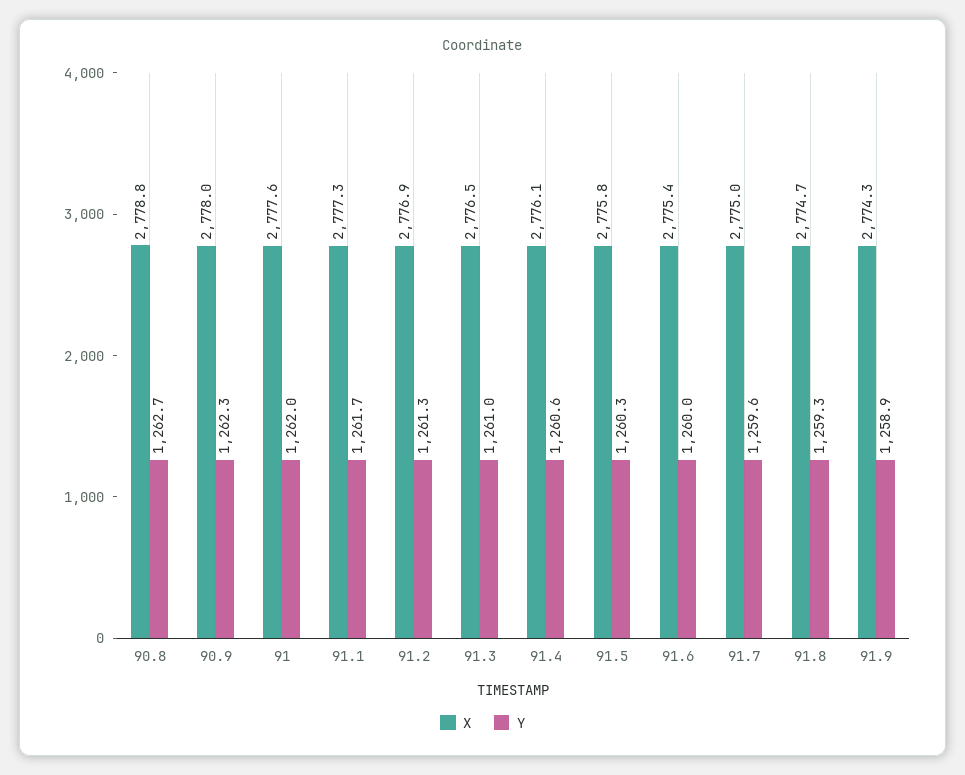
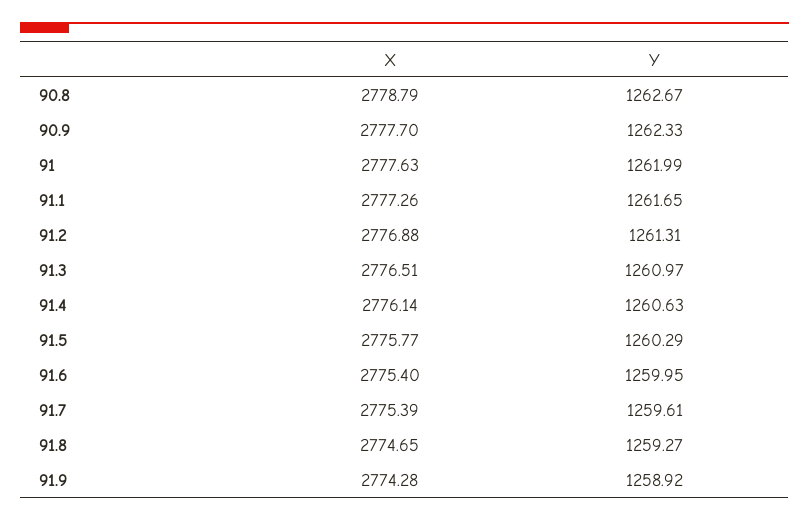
X, 90.9: 2778 -> 2777.7
X, 91.7: 2775 -> 2775.39

